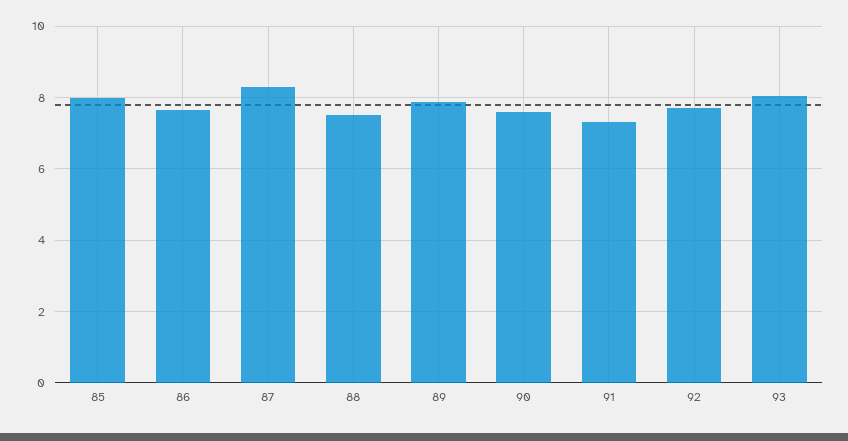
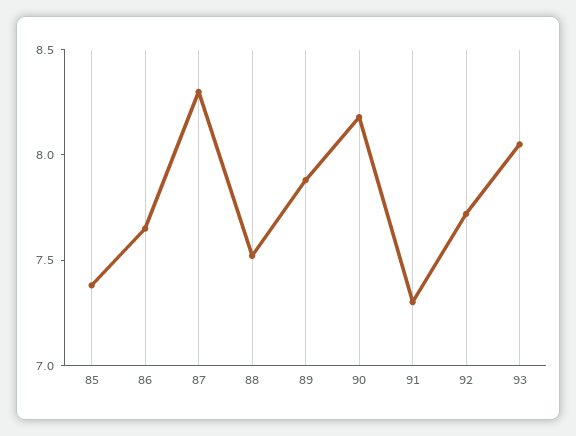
85: 8 -> 7.4
90: 7.6 -> 8.2

